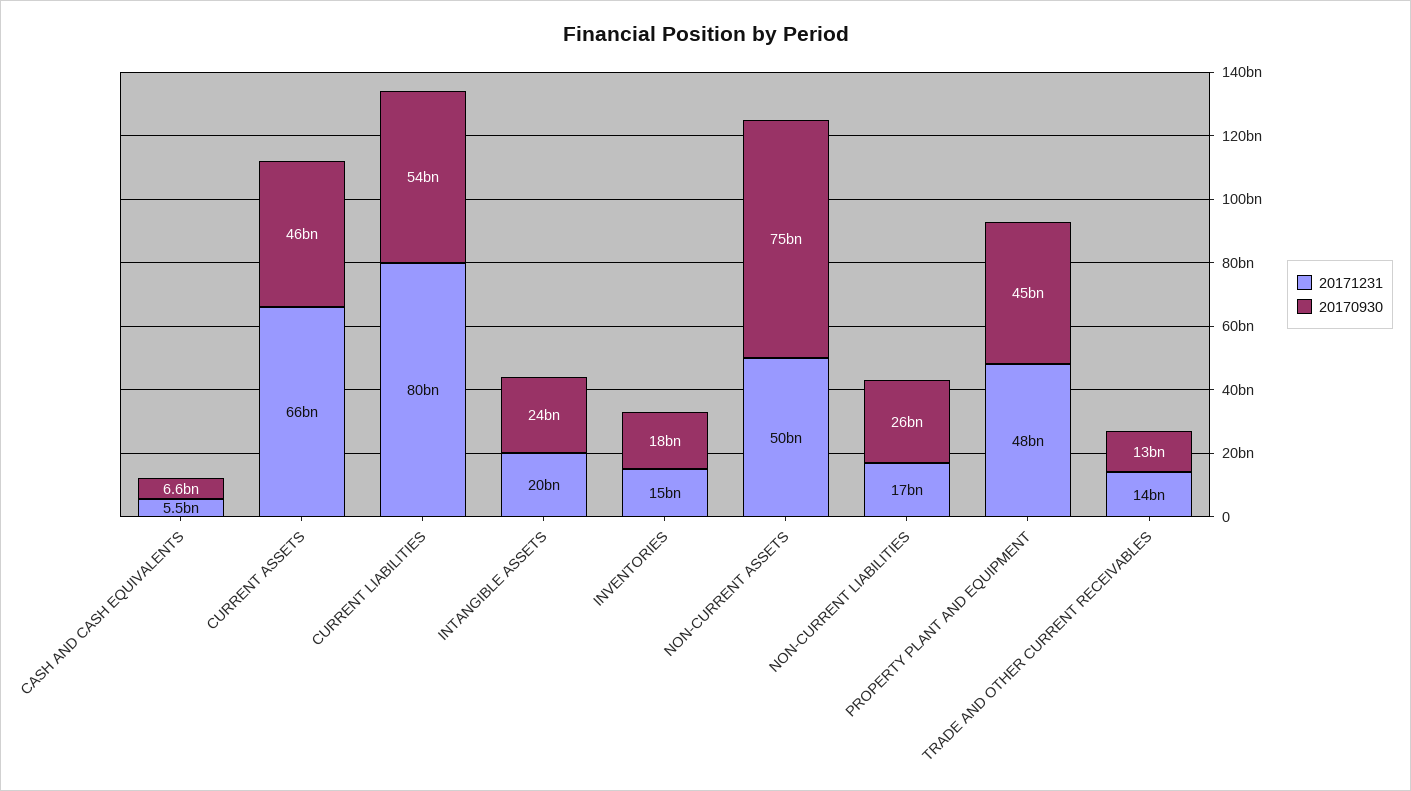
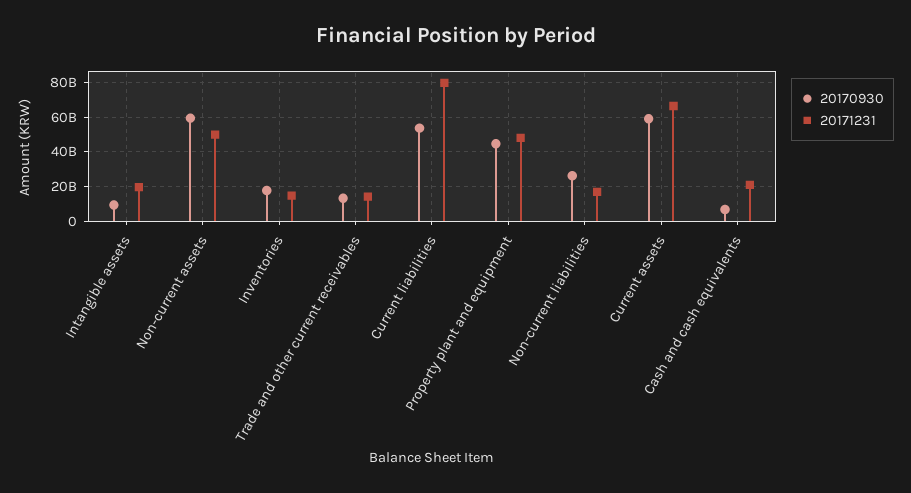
20171231, CASH AND CASH EQUIVALENTS: 5500000000 -> 20000000000
20170930, CURRENT ASSETS: 46000000000 -> 60000000000
20170930, INTANGIBLE ASSETS: 24000000000 -> 10000000000
20170930, NON-CURRENT ASSETS: 75000000000 -> 60000000000

